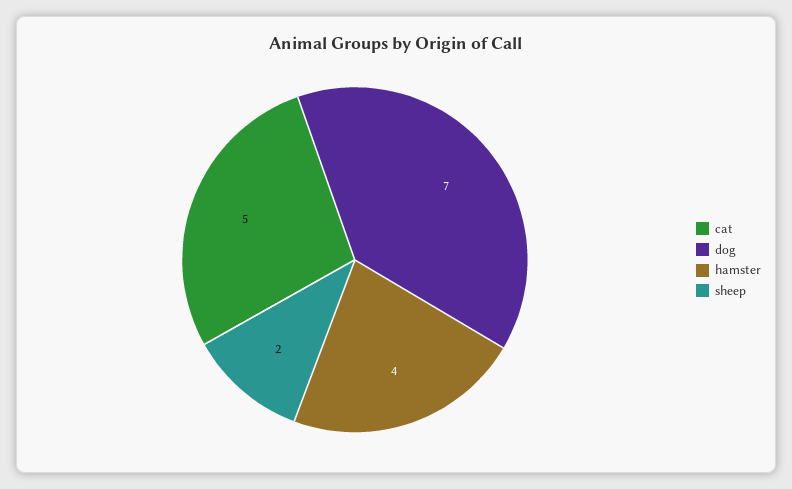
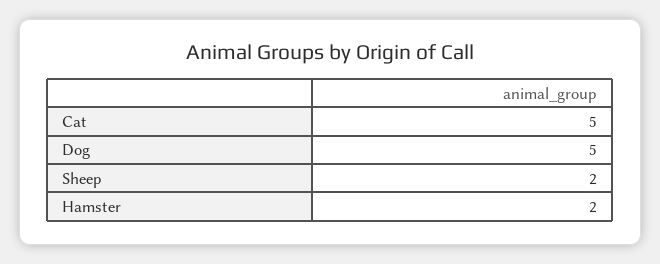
dog: 7 -> 5
hamster: 4 -> 2

